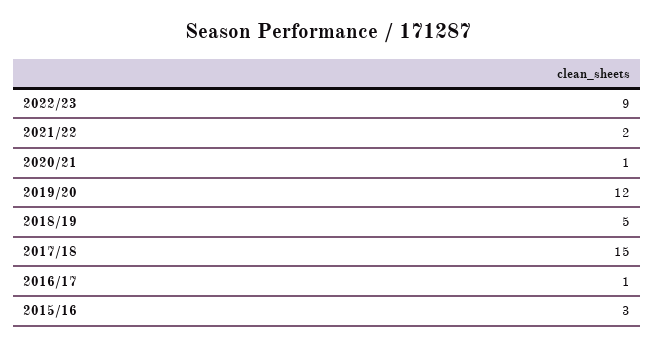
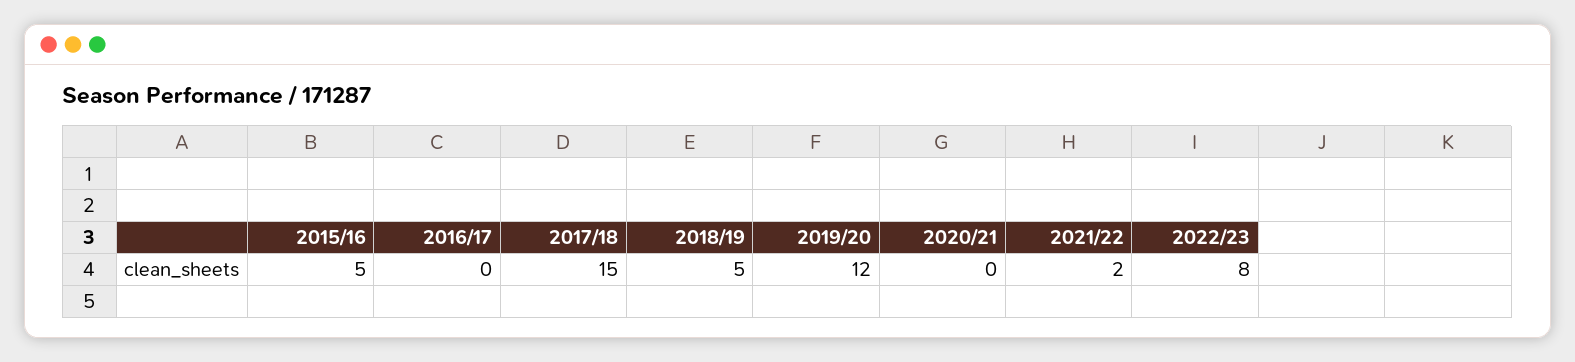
2022/23: 9 -> 8
2020/21: 1 -> 0
2016/17: 1 -> 0
2015/16: 3 -> 5

